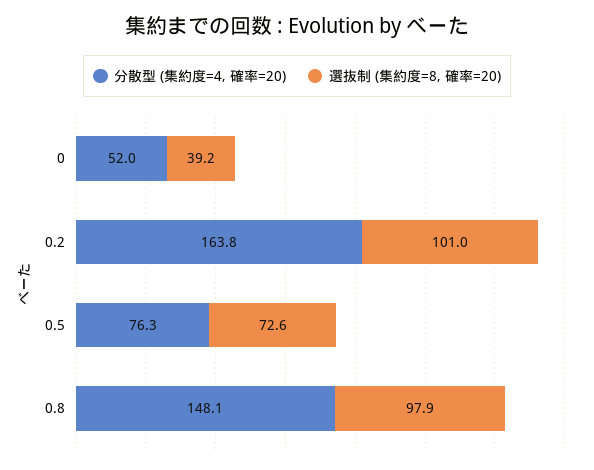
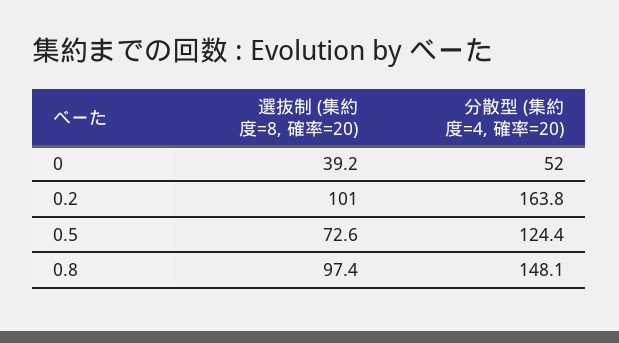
分散型 (集約度=4, 確率=20), 0.5: 76.3 -> 124.4
選抜制 (集約度=8, 確率=20), 0.8: 97.9 -> 97.4

